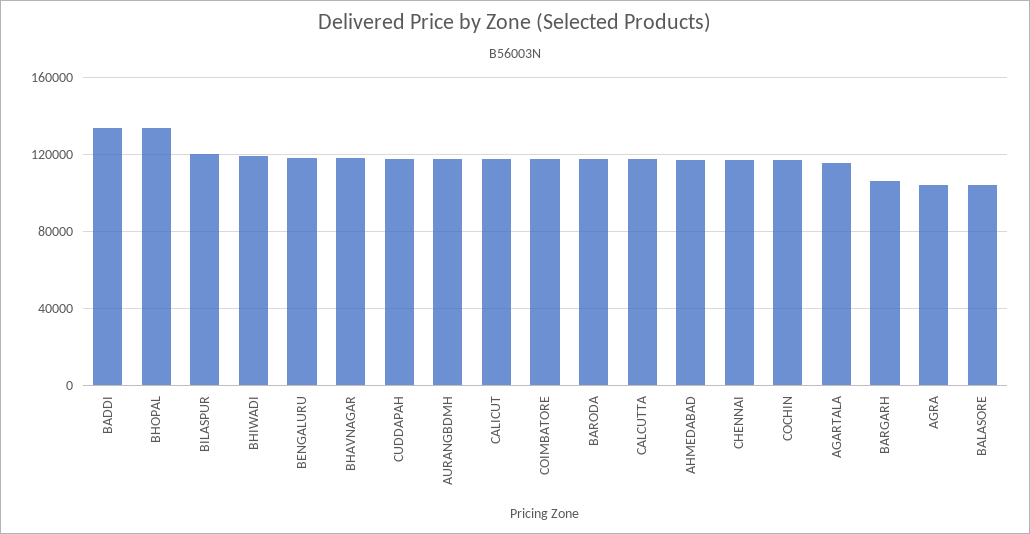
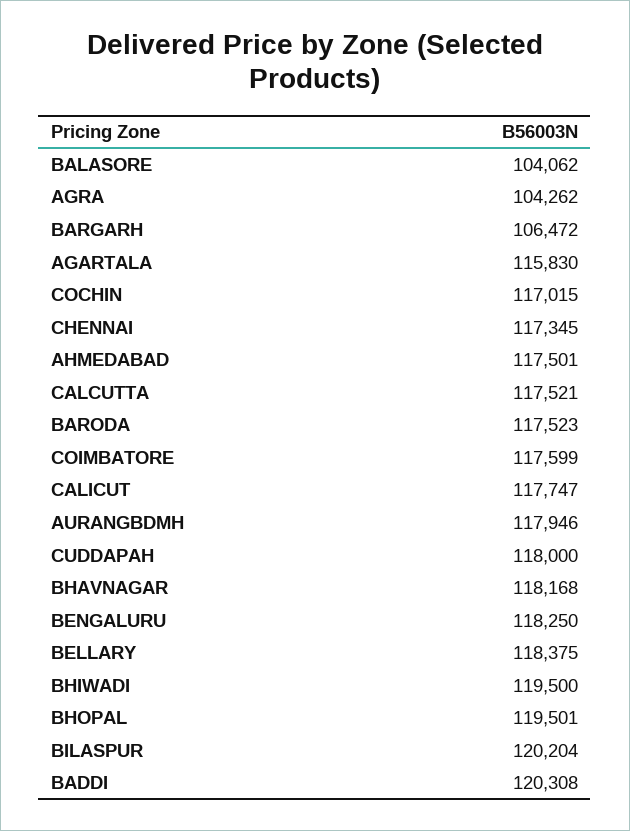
BADDI: 135000 -> 120308
BHOPAL: 135000 -> 119501
BELLARY: none -> 118375

